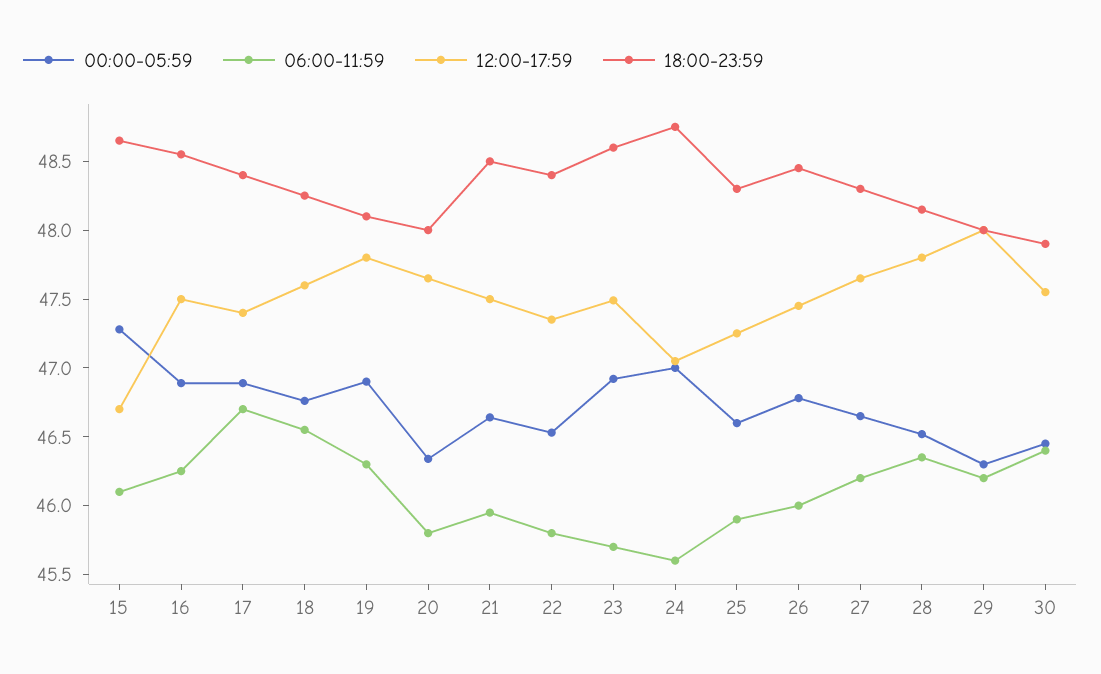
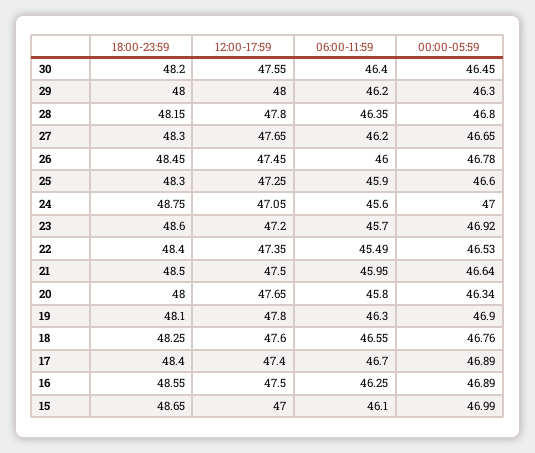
00:00-05:59, 15: 47.3 -> 46.99
12:00-17:59, 15: 46.7 -> 47
06:00-11:59, 22: 45.8 -> 45.49
12:00-17:59, 23: 47.5 -> 47.2
00:00-05:59, 28: 46.5 -> 46.8
18:00-23:59, 30: 47.9 -> 48.2

